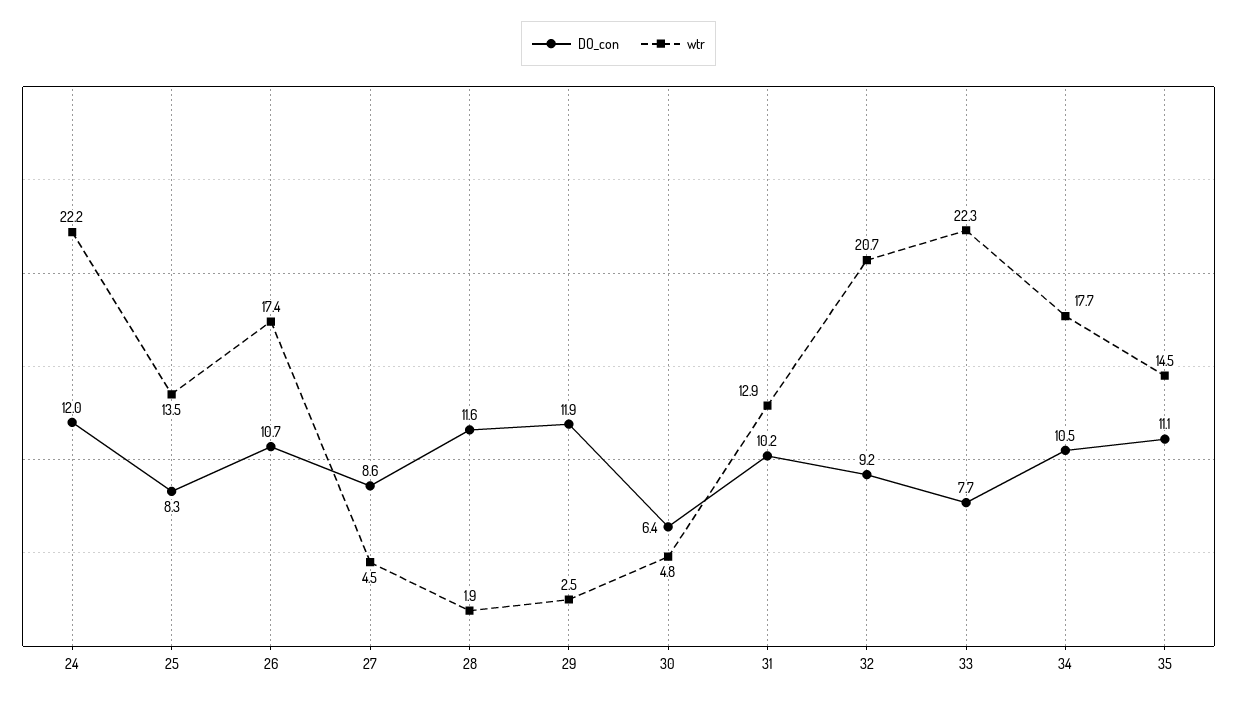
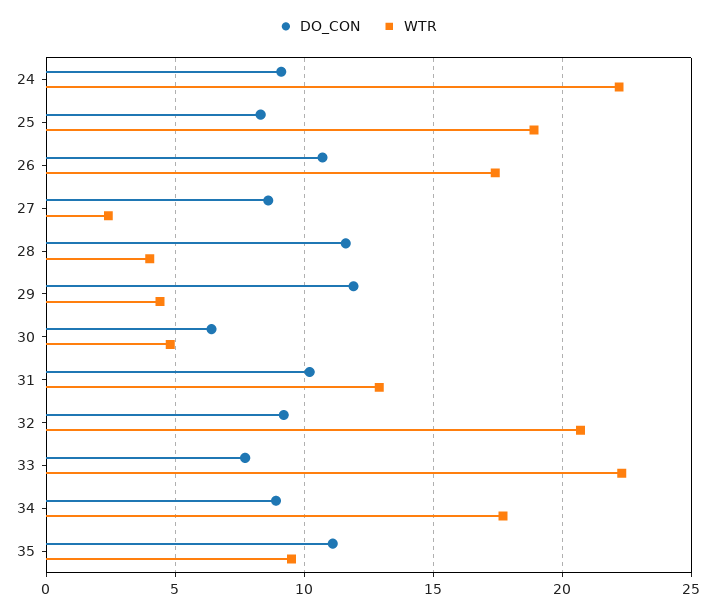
DO_con, 24: 12 -> 9
wtr, 25: 13.5 -> 19
wtr, 27: 4.5 -> 2.5
wtr, 28: 1.9 -> 4
wtr, 29: 2.5 -> 4.5
DO_con, 34: 10.5 -> 9
wtr, 35: 14.5 -> 9.5

